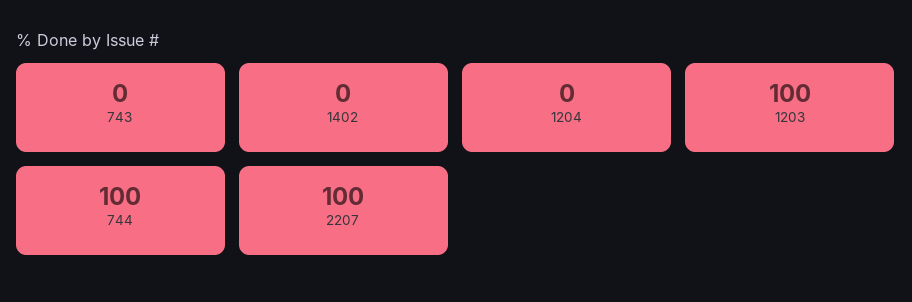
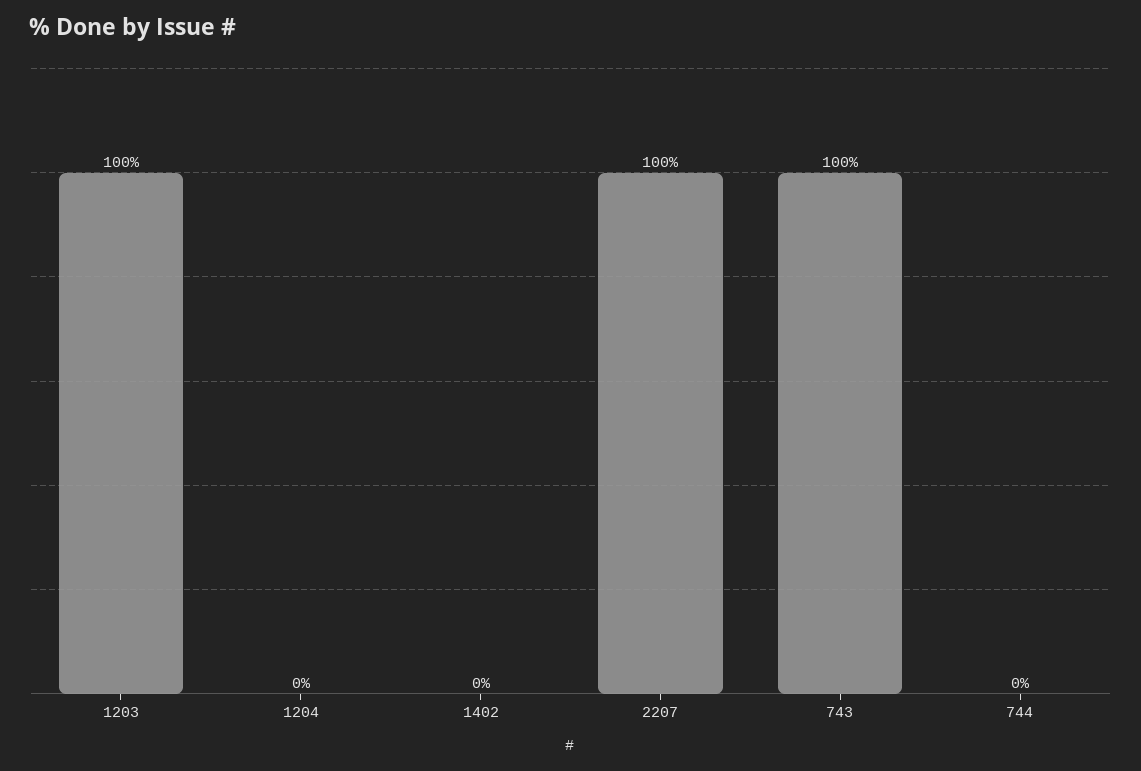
743: 0 -> 100
744: 100 -> 0

